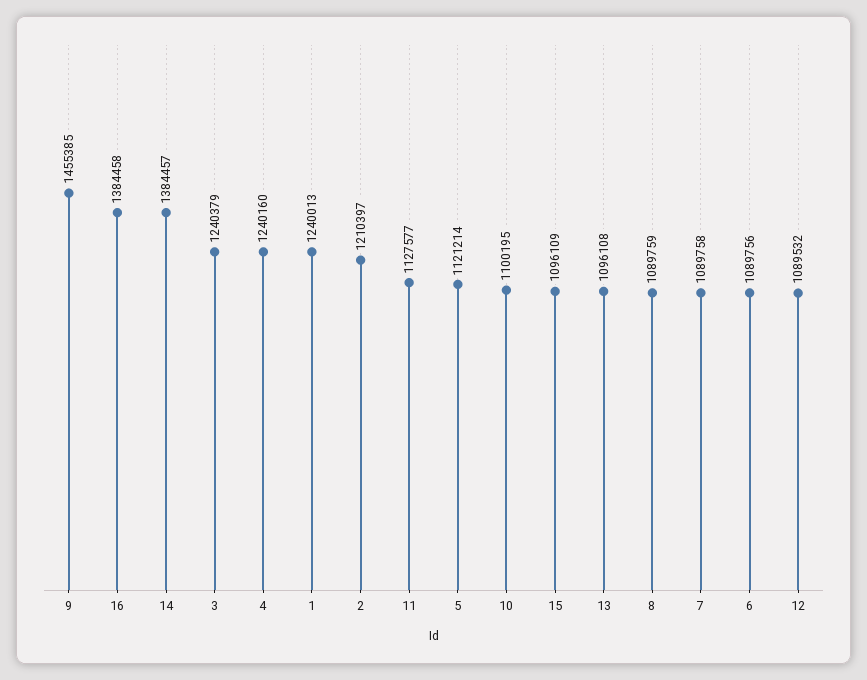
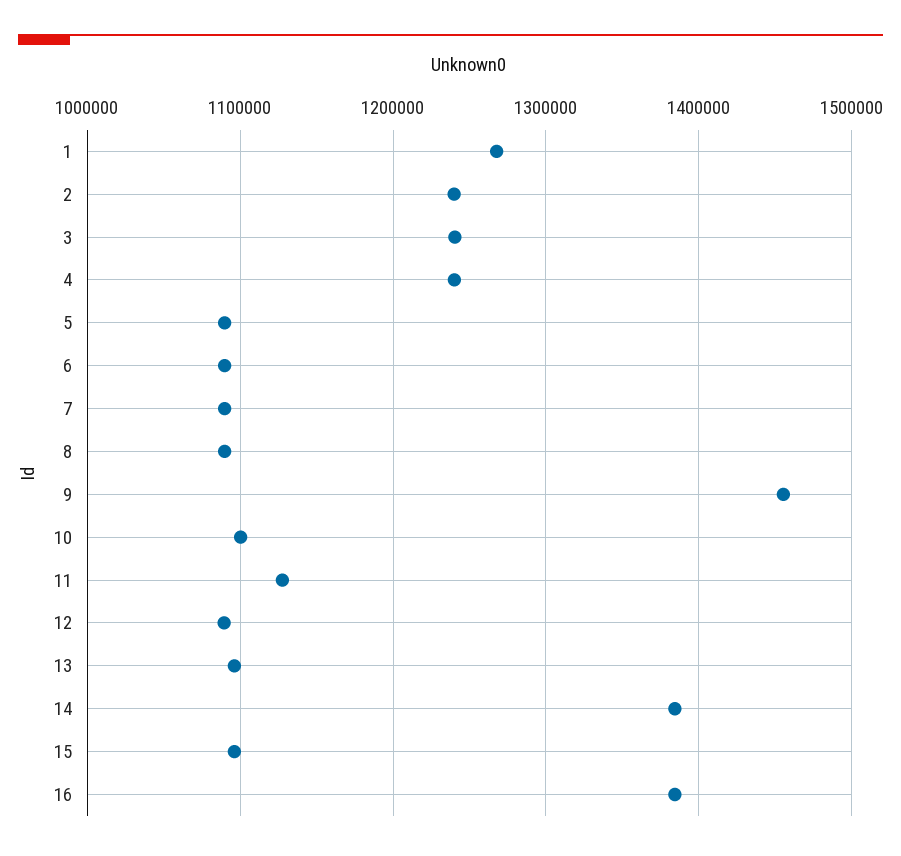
1: 1240013 -> 1270000
2: 1210397 -> 1240000
5: 1121214 -> 1090000

